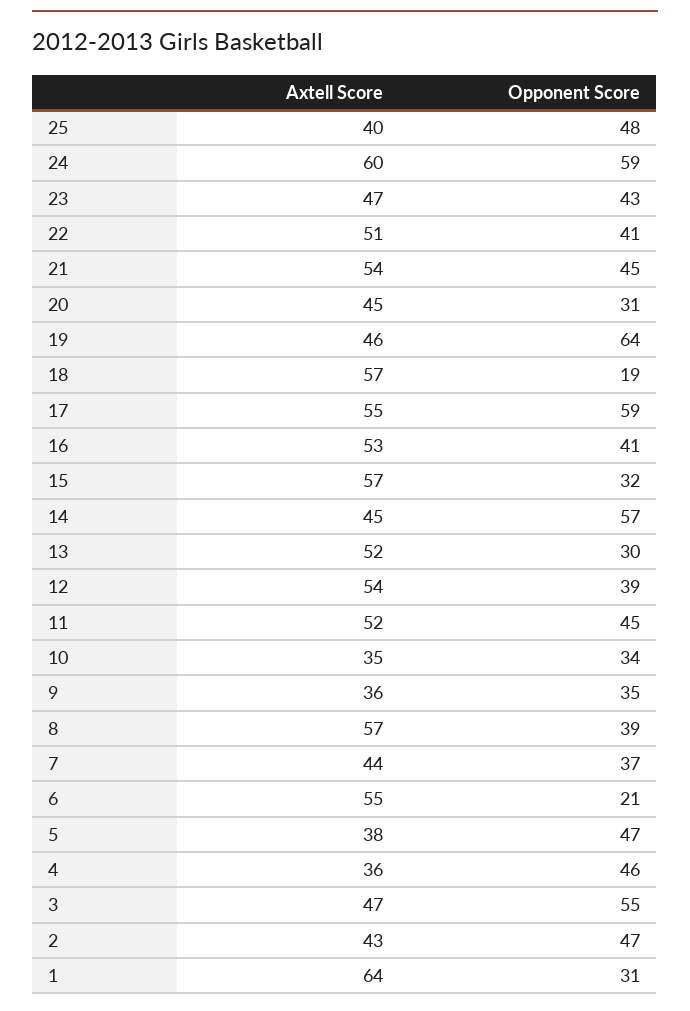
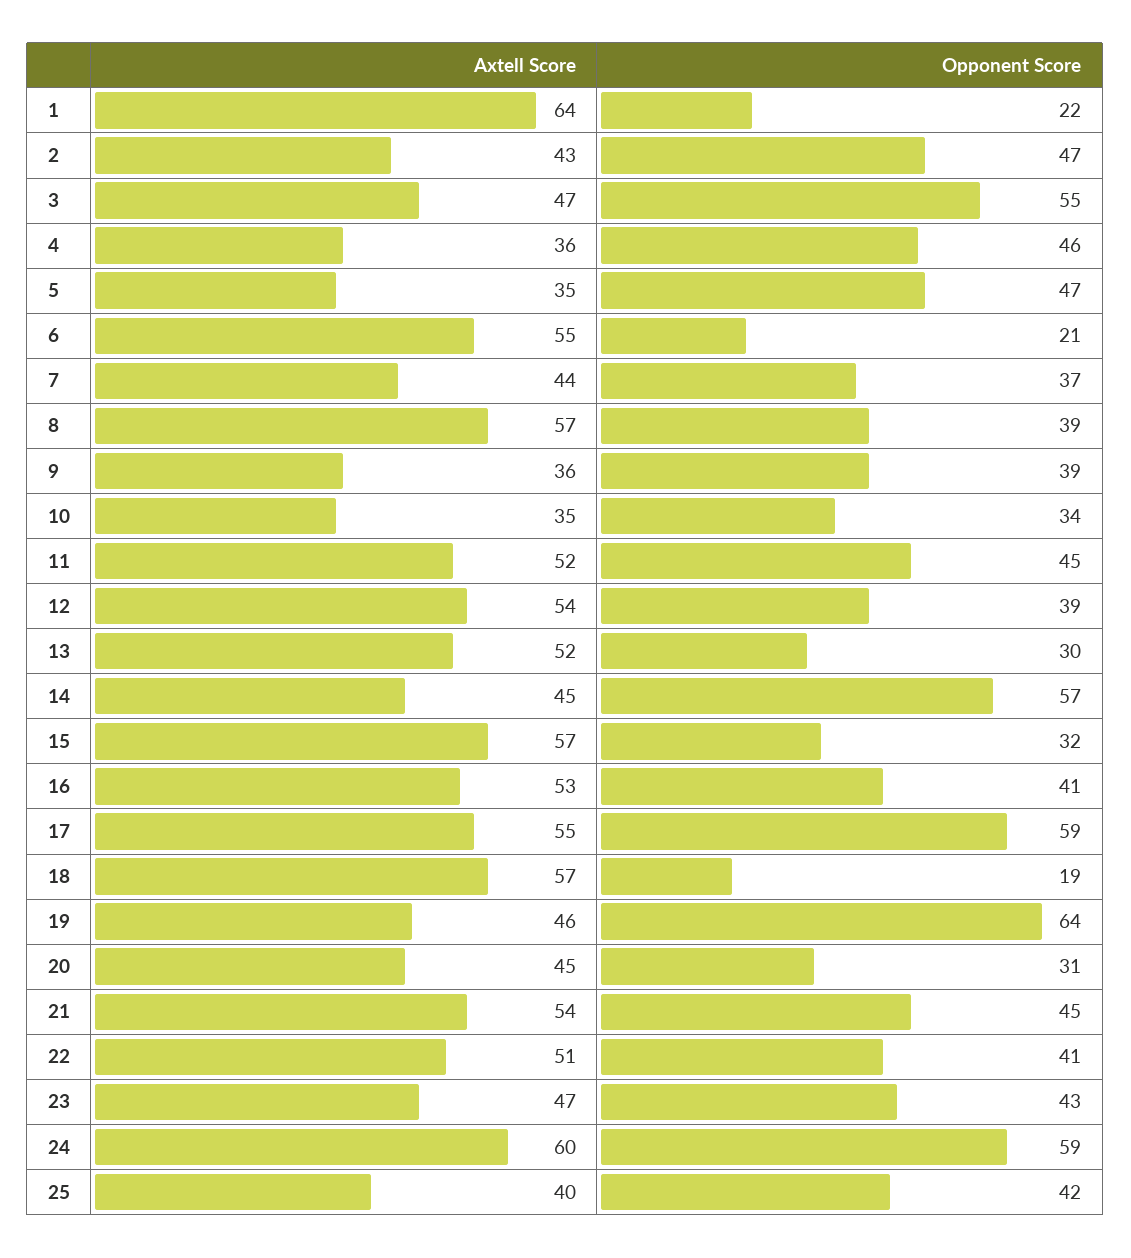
Opponent Score, 25: 48 -> 42
Opponent Score, 9: 35 -> 39
Axtell Score, 5: 38 -> 35
Opponent Score, 1: 31 -> 22

